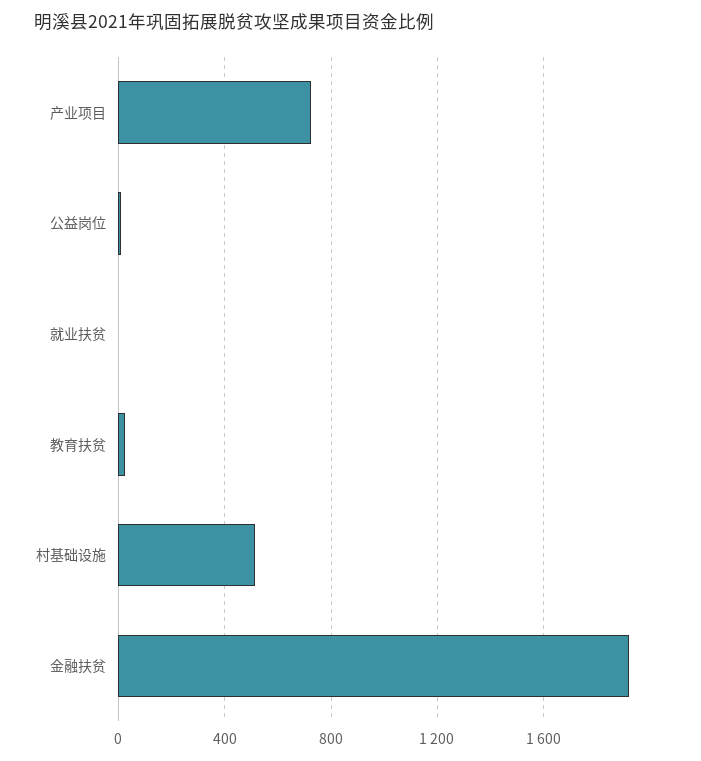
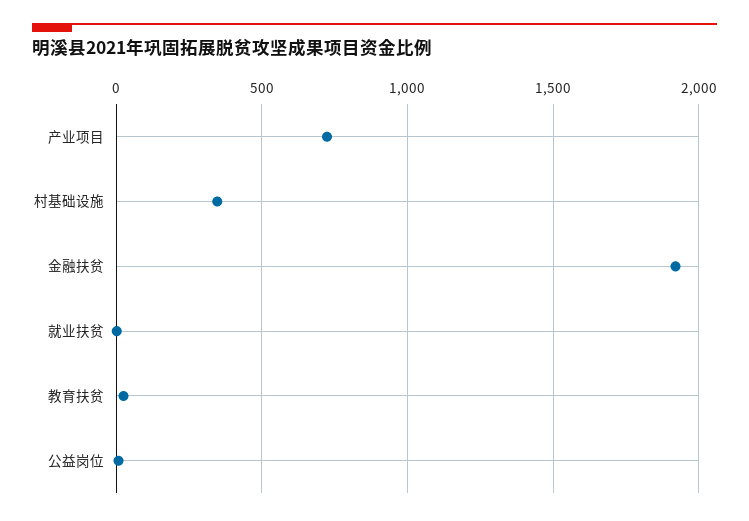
村基础设施: 500 -> 350

